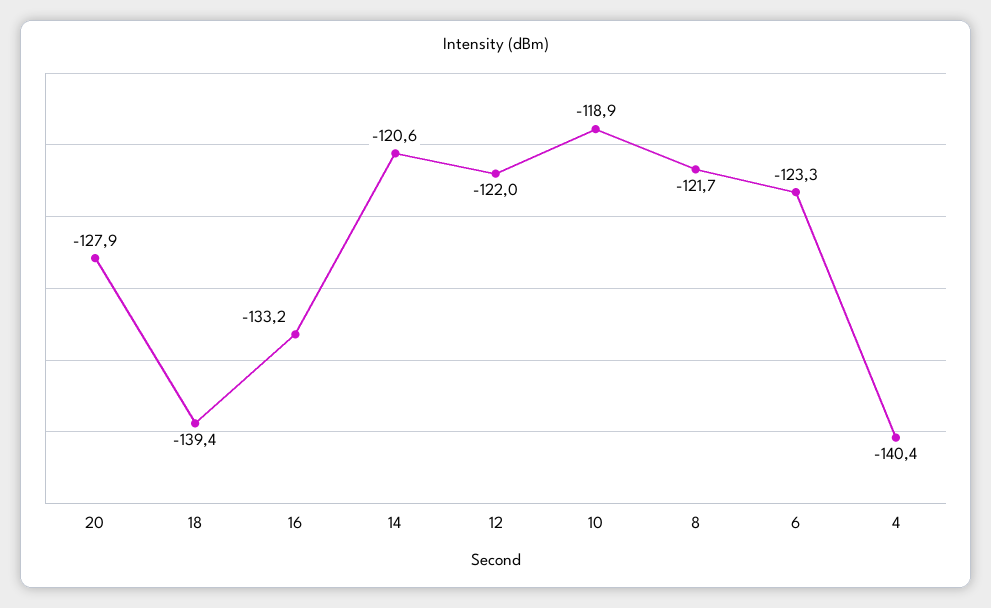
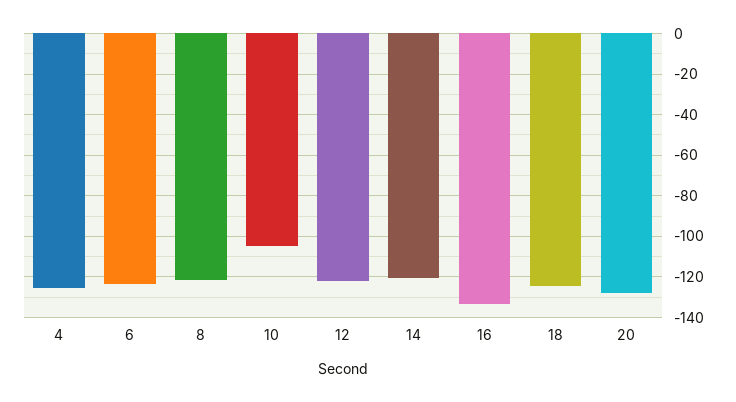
18: -139.4 -> -125
10: -118.9 -> -105
4: -140.4 -> -125

